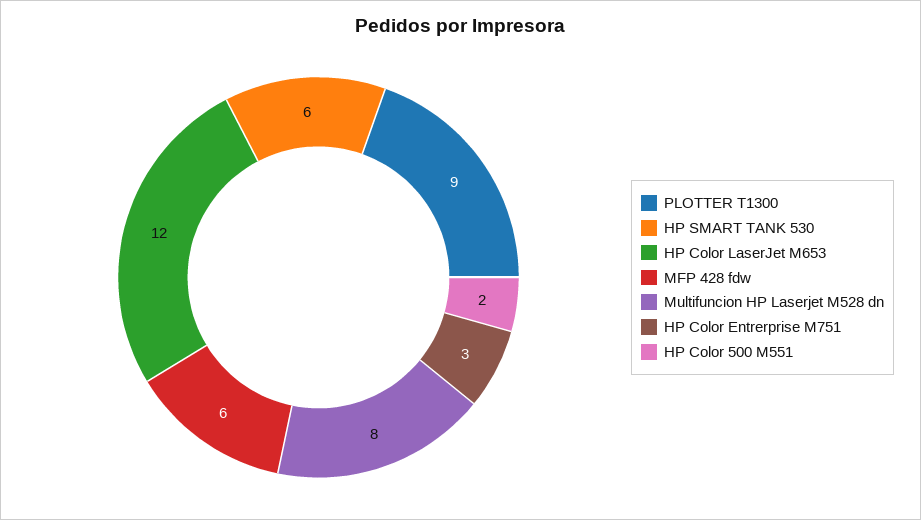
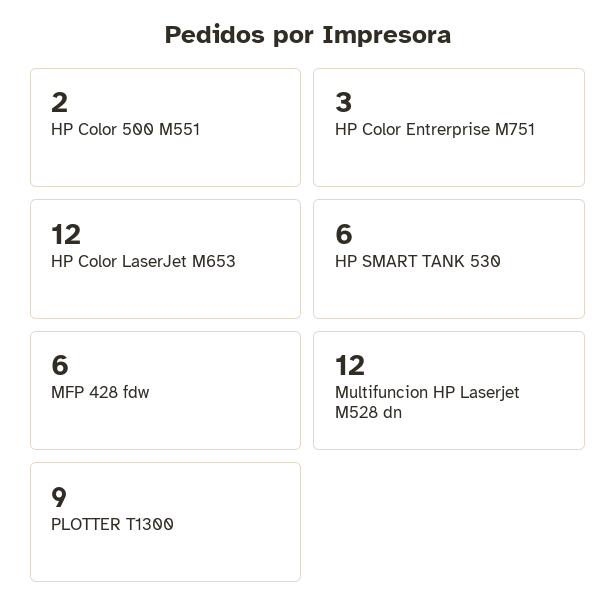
Multifuncion HP Laserjet M528 dn: 8 -> 12

